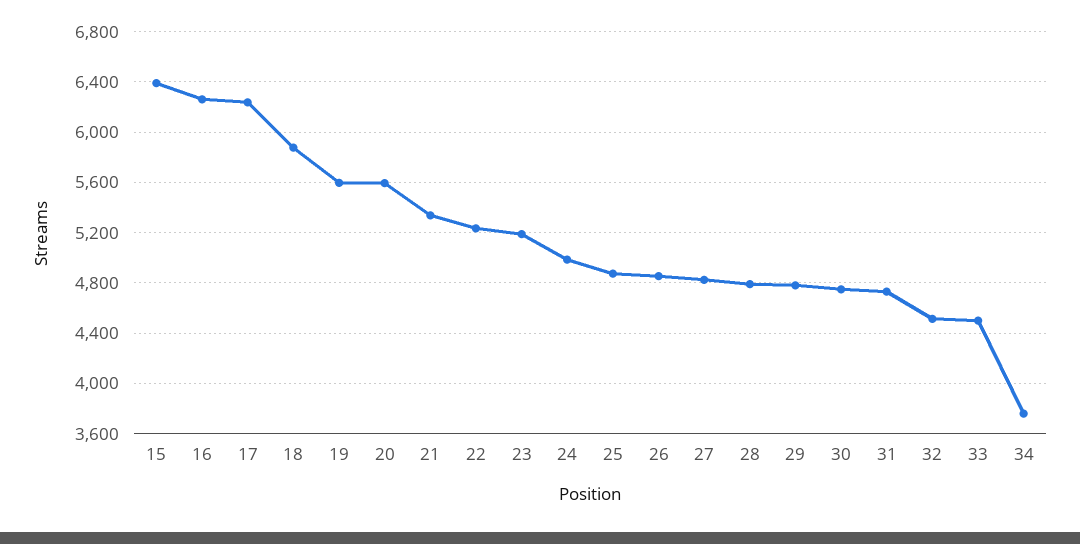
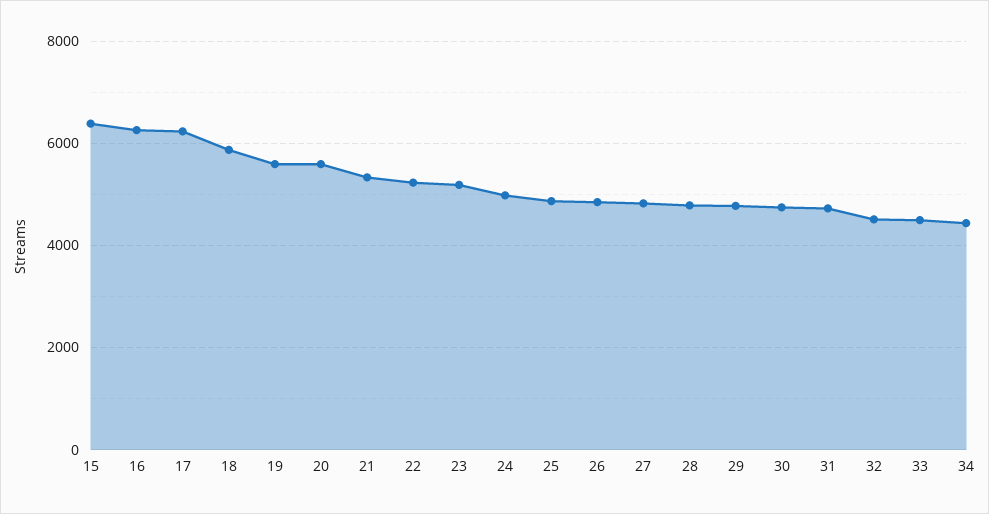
34: 3750 -> 4400

